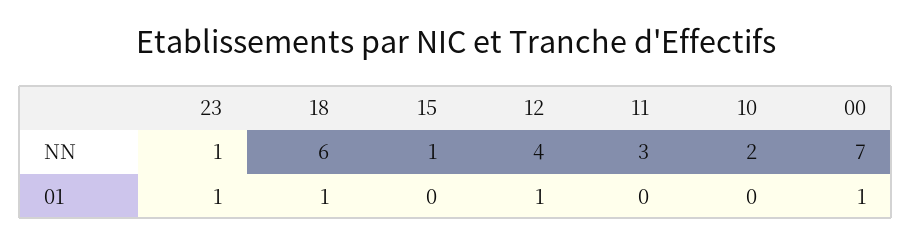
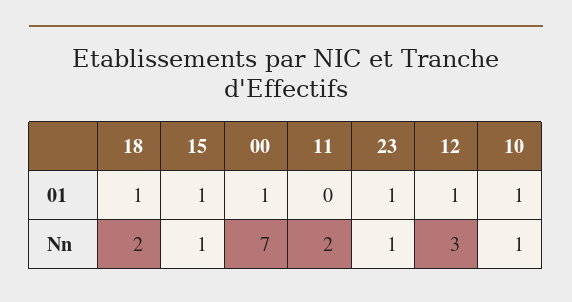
18, NN: 6 -> 2
12, NN: 4 -> 3
11, NN: 3 -> 2
10, NN: 2 -> 1
15, 01: 0 -> 1
10, 01: 0 -> 1

